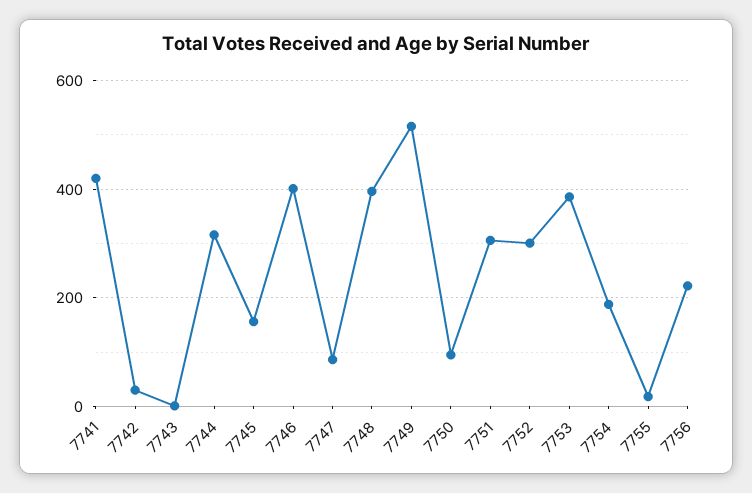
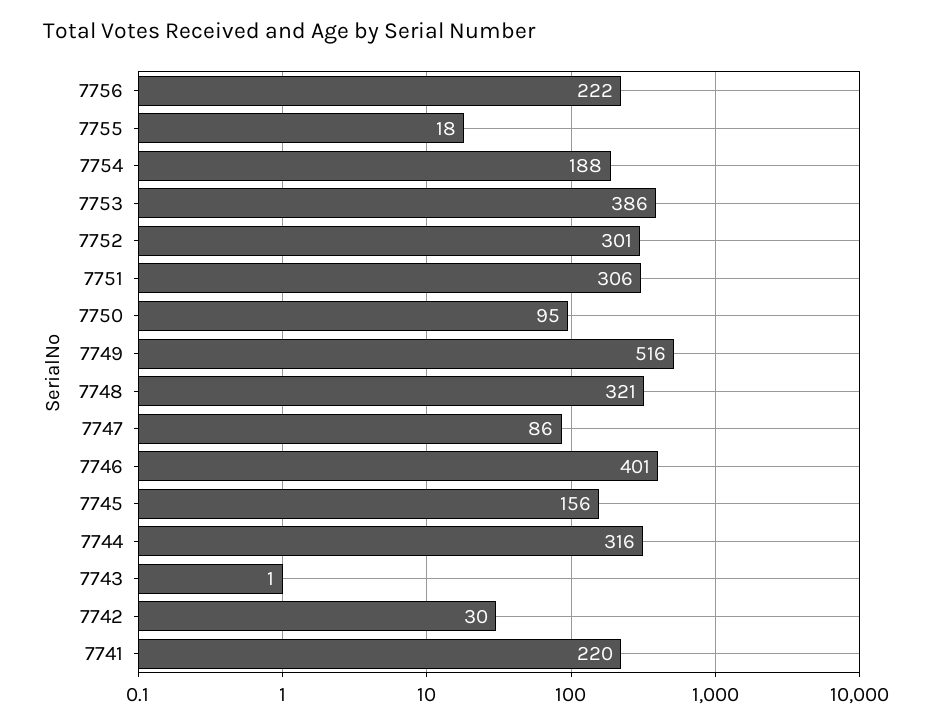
7741: 420 -> 220
7748: 400 -> 321

